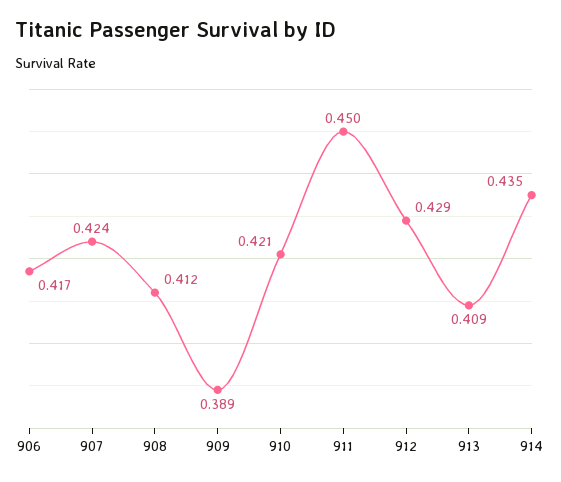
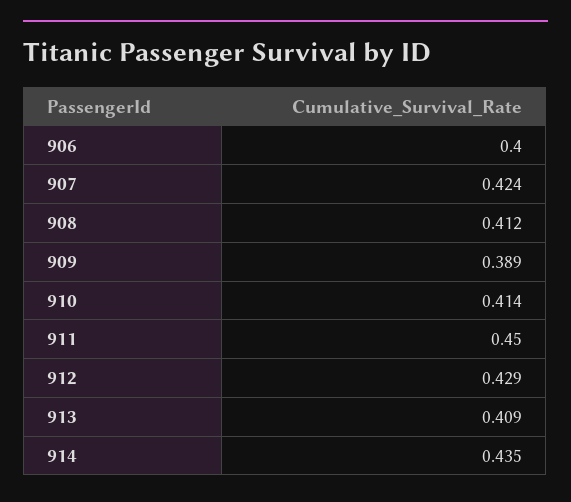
906: 0.417 -> 0.4
910: 0.421 -> 0.414

